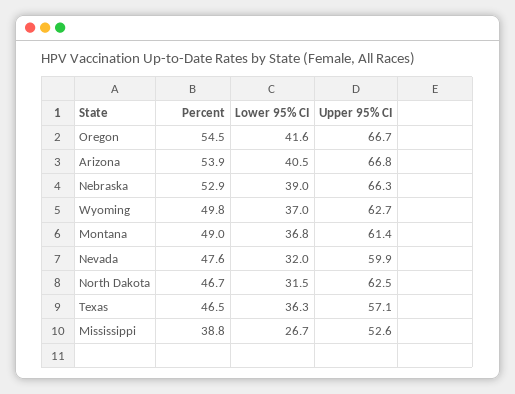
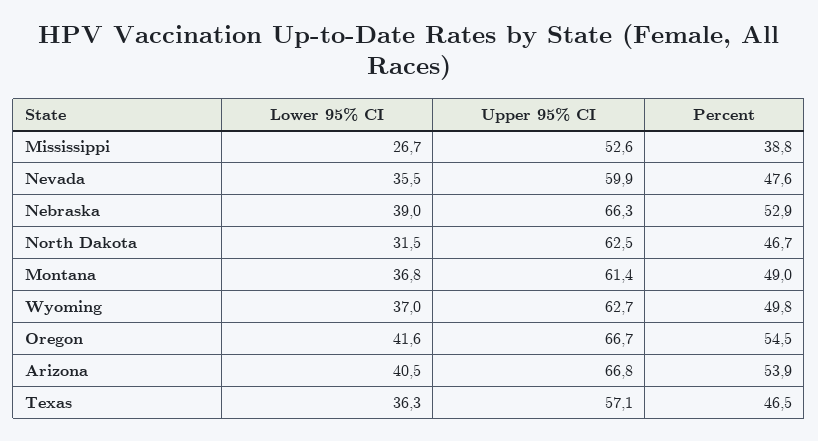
Lower 95% CI, Nevada: 32 -> 35.5

